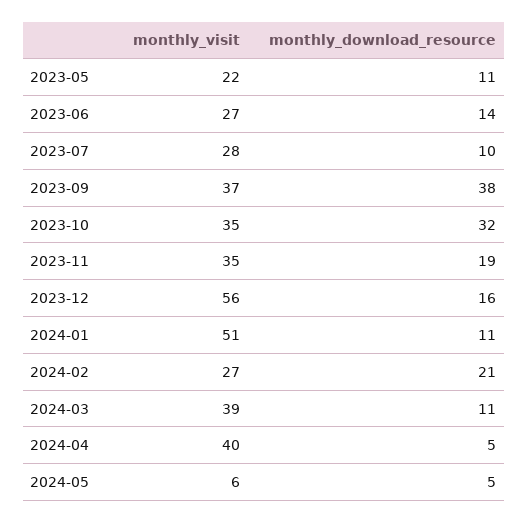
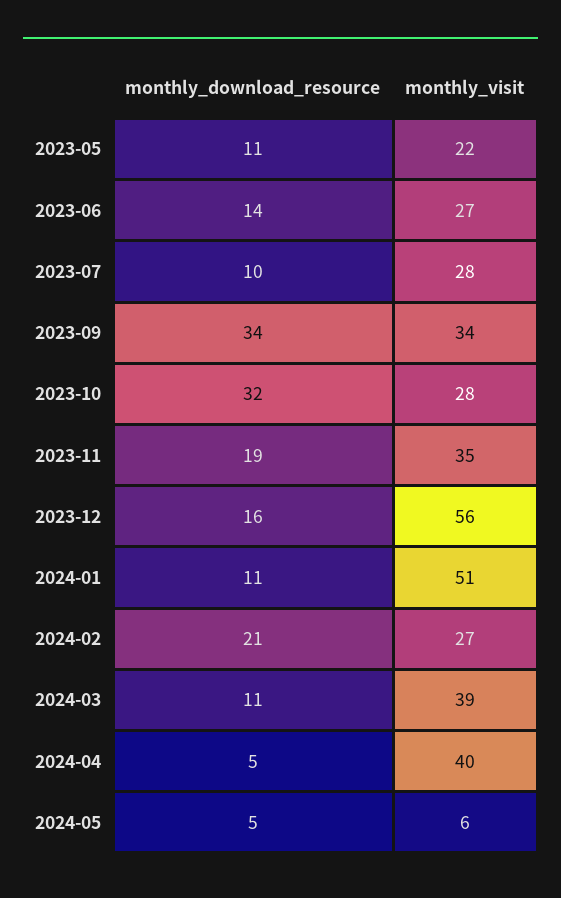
monthly_visit, 2023-09: 37 -> 34
monthly_download_resource, 2023-09: 38 -> 34
monthly_visit, 2023-10: 35 -> 28

